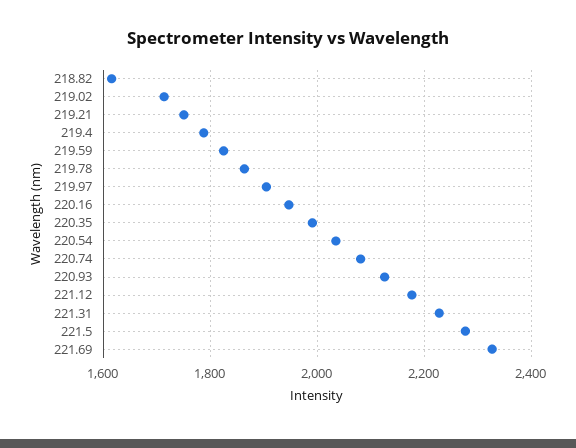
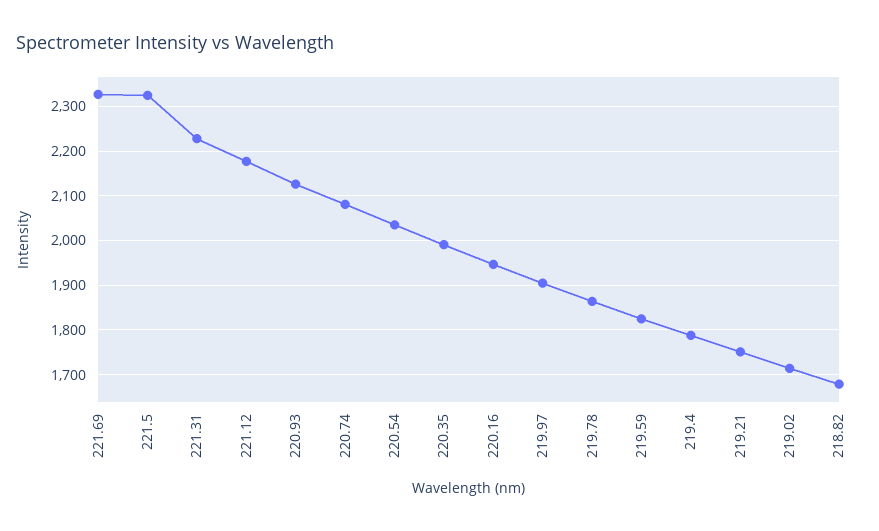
218.82: 1620 -> 1680
221.5: 2280 -> 2320

